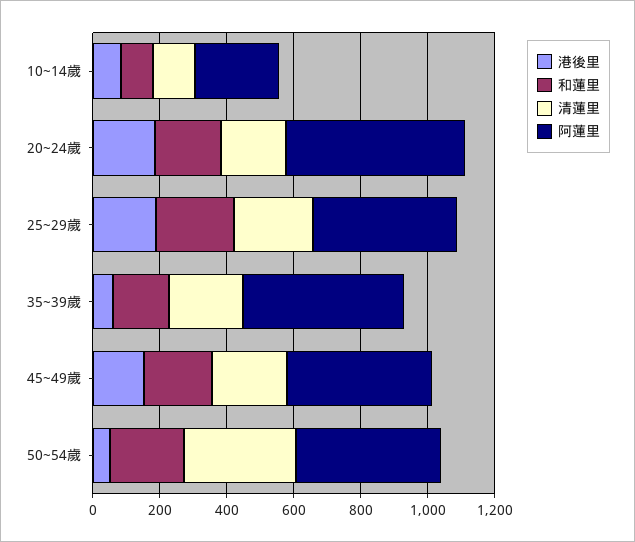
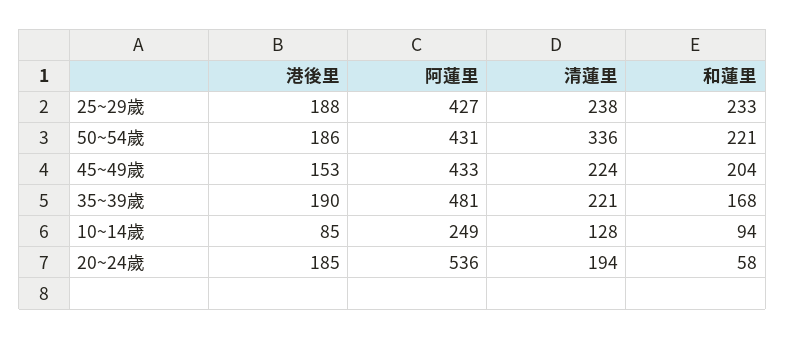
和蓮里, 20~24歲: 200 -> 58
港後里, 35~39歲: 50 -> 190
港後里, 50~54歲: 50 -> 186

